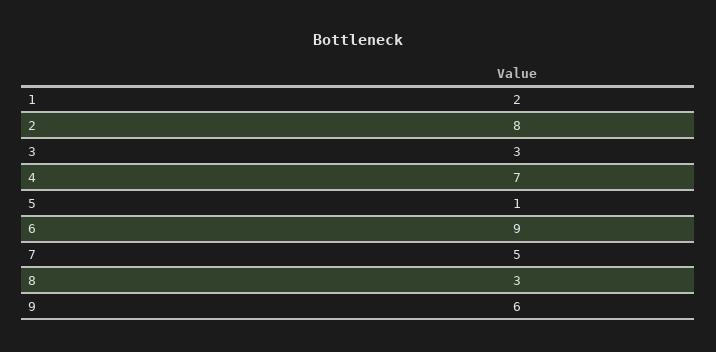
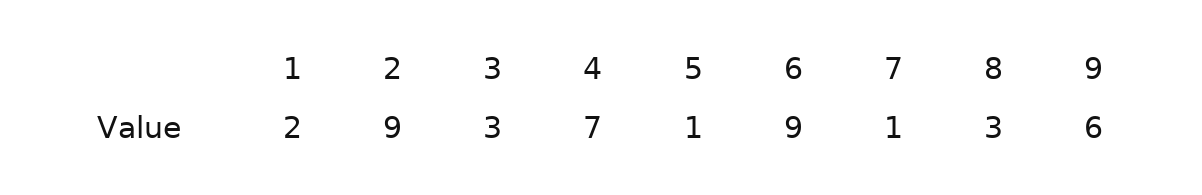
2: 8 -> 9
7: 5 -> 1

